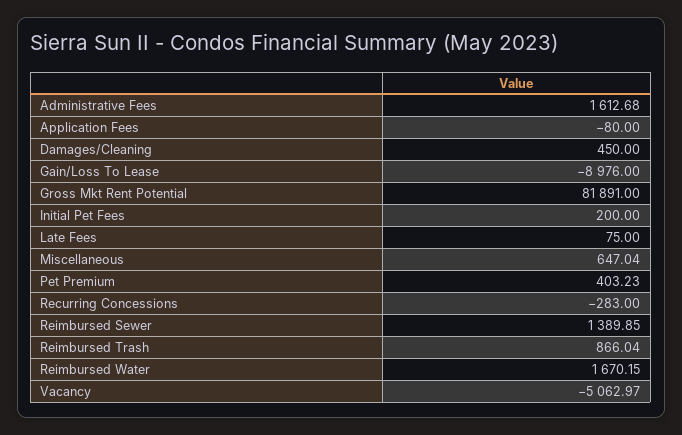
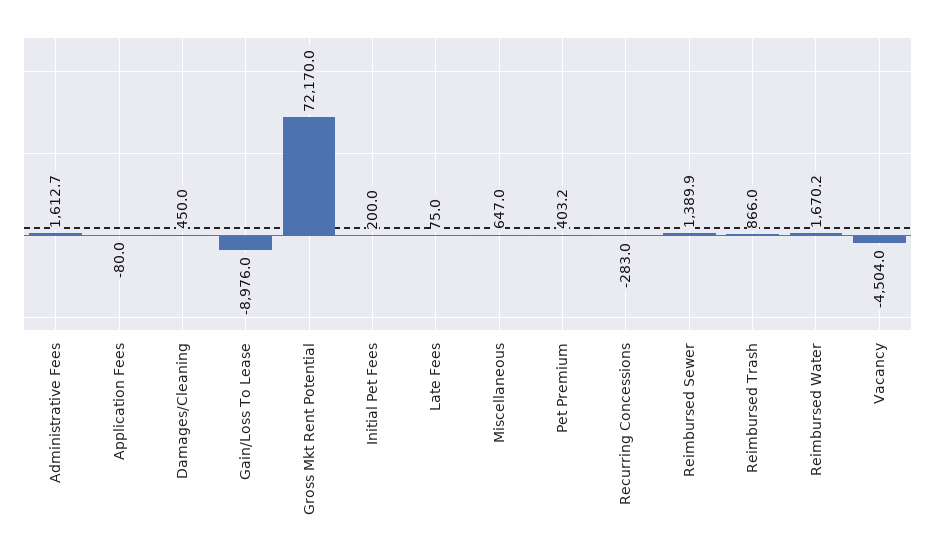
Gross Mkt Rent Potential: 81891 -> 72170
Vacancy: -5062.97 -> -4504

